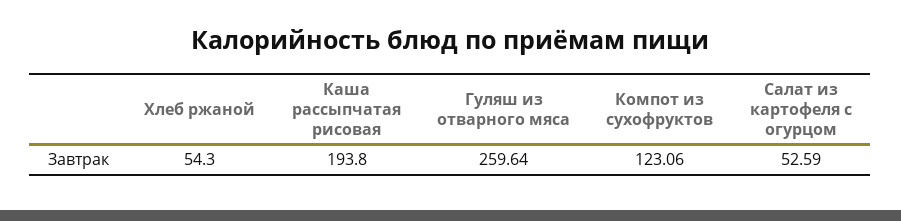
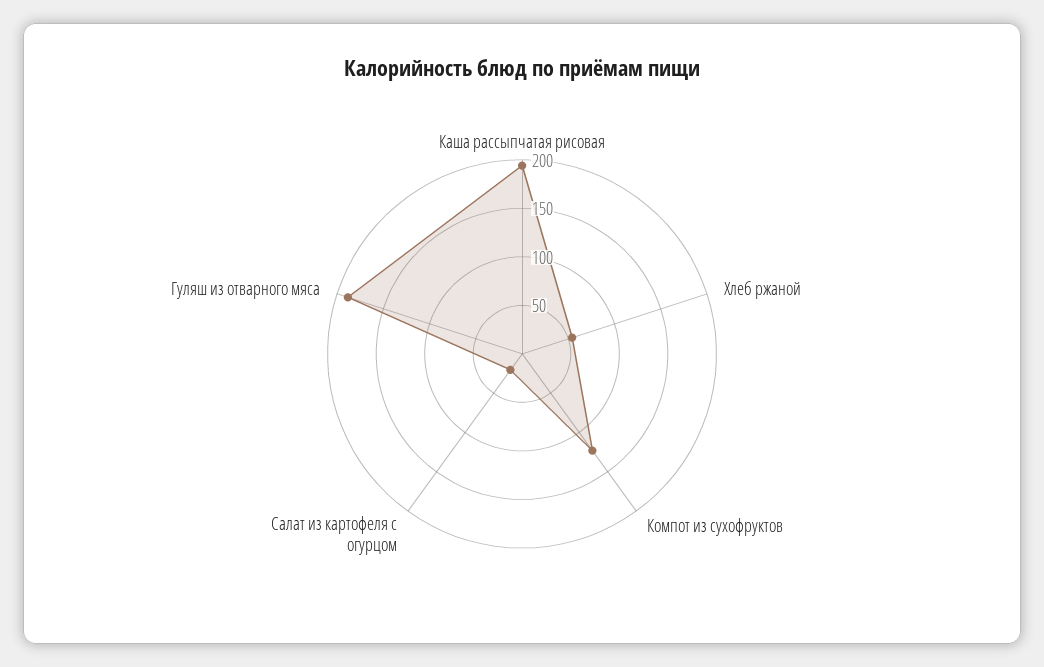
Гуляш из отварного мяса: 259.64 -> 190
Салат из картофеля с огурцом: 52.59 -> 20

